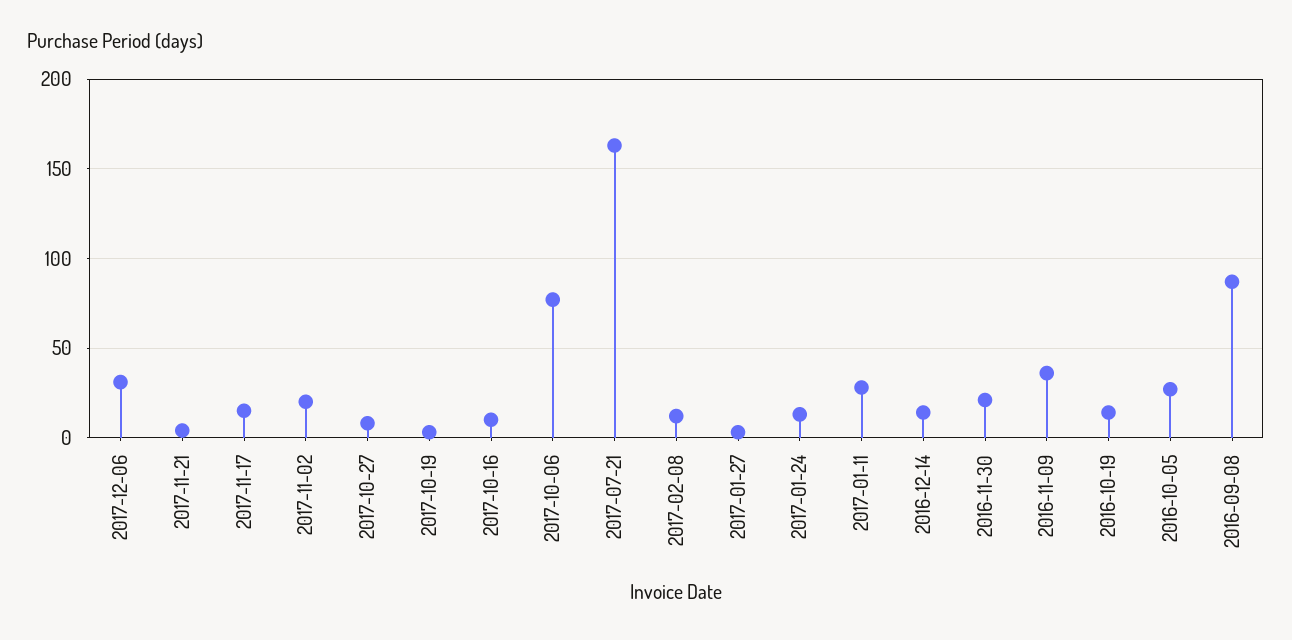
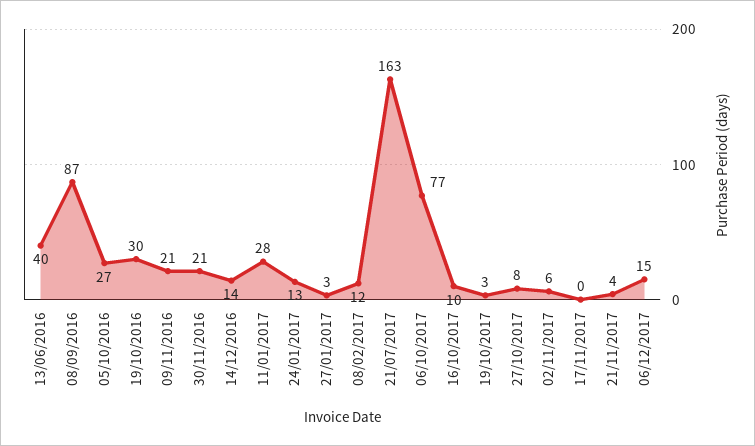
2017-12-06: 30 -> 15
2017-11-17: 15 -> 0
2017-11-02: 20 -> 6
2016-11-09: 35 -> 21
2016-10-19: 15 -> 30
13/06/2016: none -> 40

